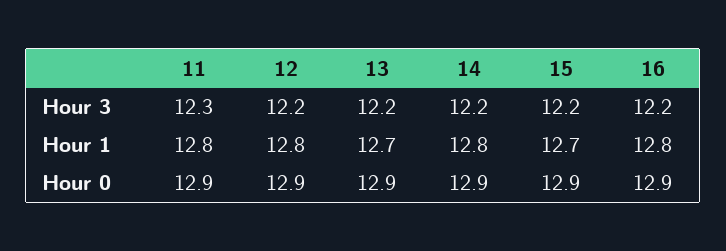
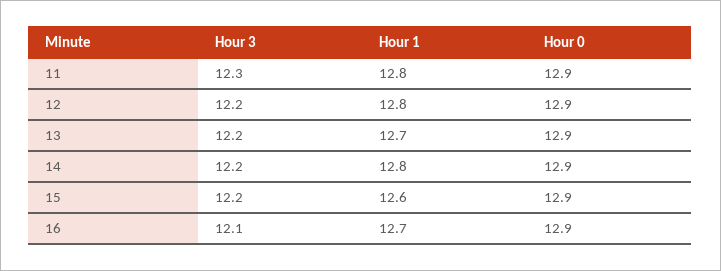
16, Hour 3: 12.2 -> 12.1
15, Hour 1: 12.7 -> 12.6
16, Hour 1: 12.8 -> 12.7

